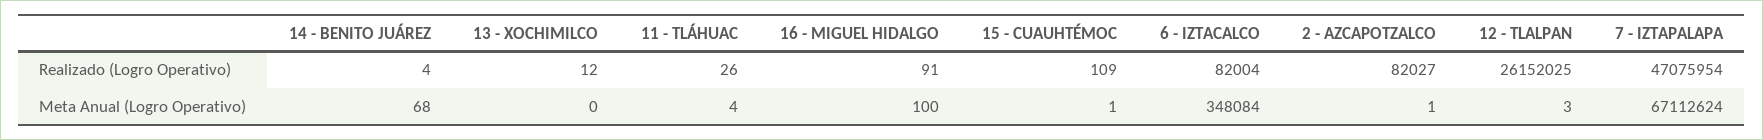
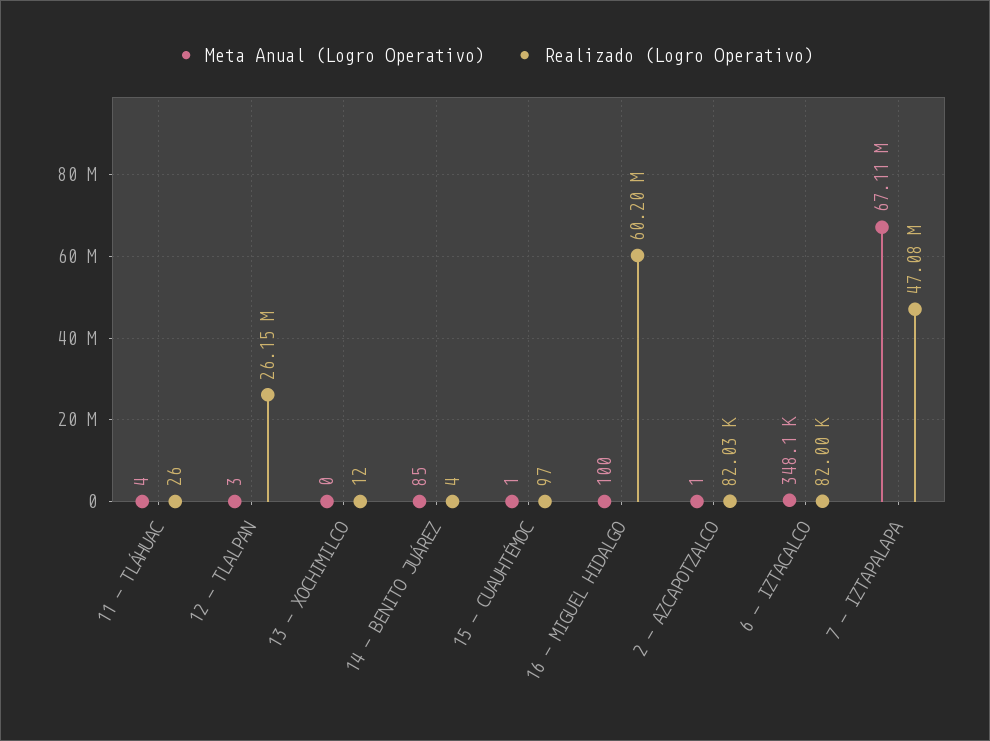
Realizado (Logro Operativo), 16 - MIGUEL HIDALGO: 91 -> 60200000
Realizado (Logro Operativo), 15 - CUAUHTÉMOC: 109 -> 97
Meta Anual (Logro Operativo), 14 - BENITO JUÁREZ: 68 -> 85

